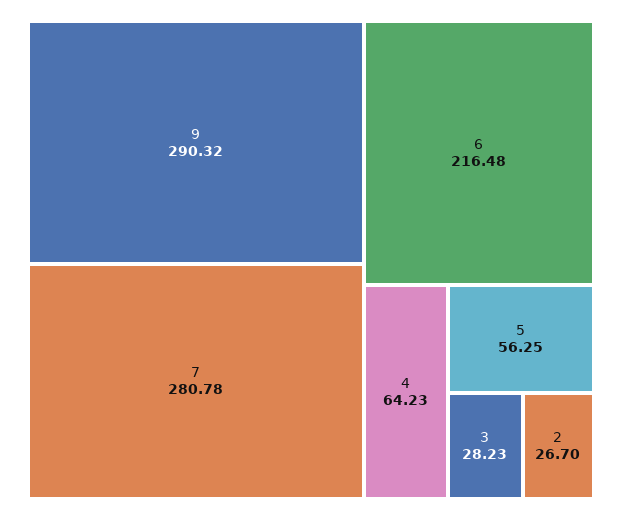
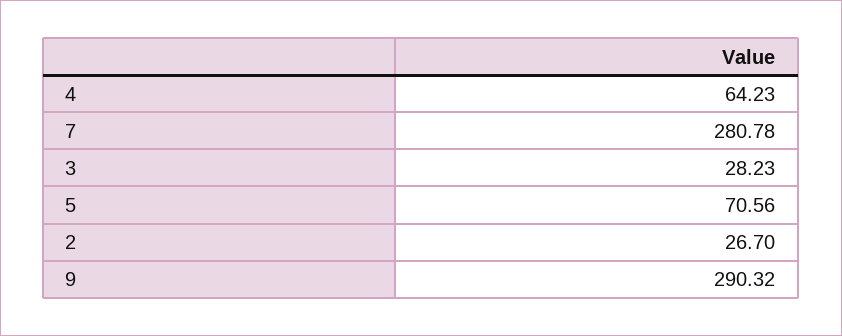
6: 216.48 -> none
5: 56.25 -> 70.56

